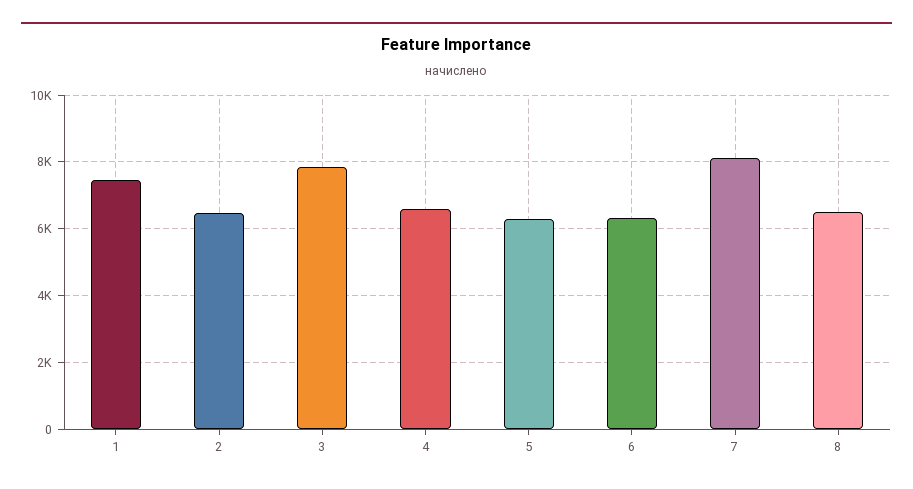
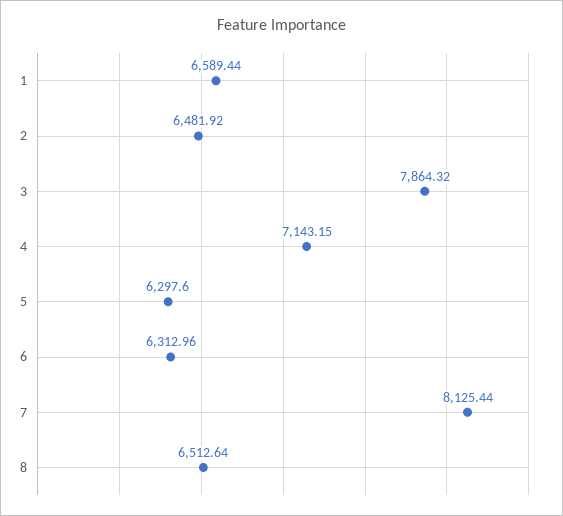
1: 7400 -> 6589.44
4: 6600 -> 7143.15

